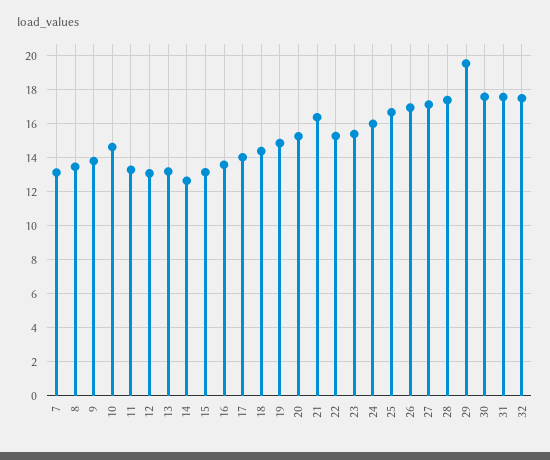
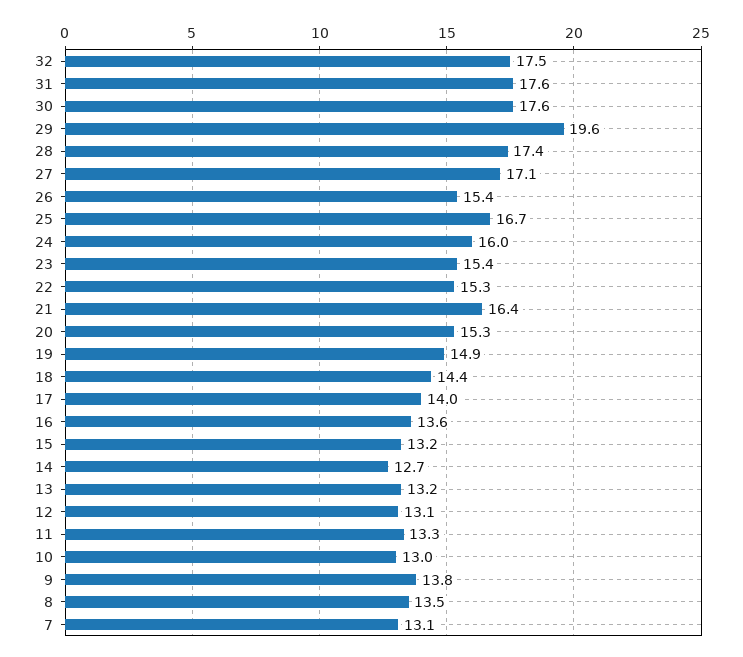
10: 14.5 -> 13
26: 17 -> 15.4

